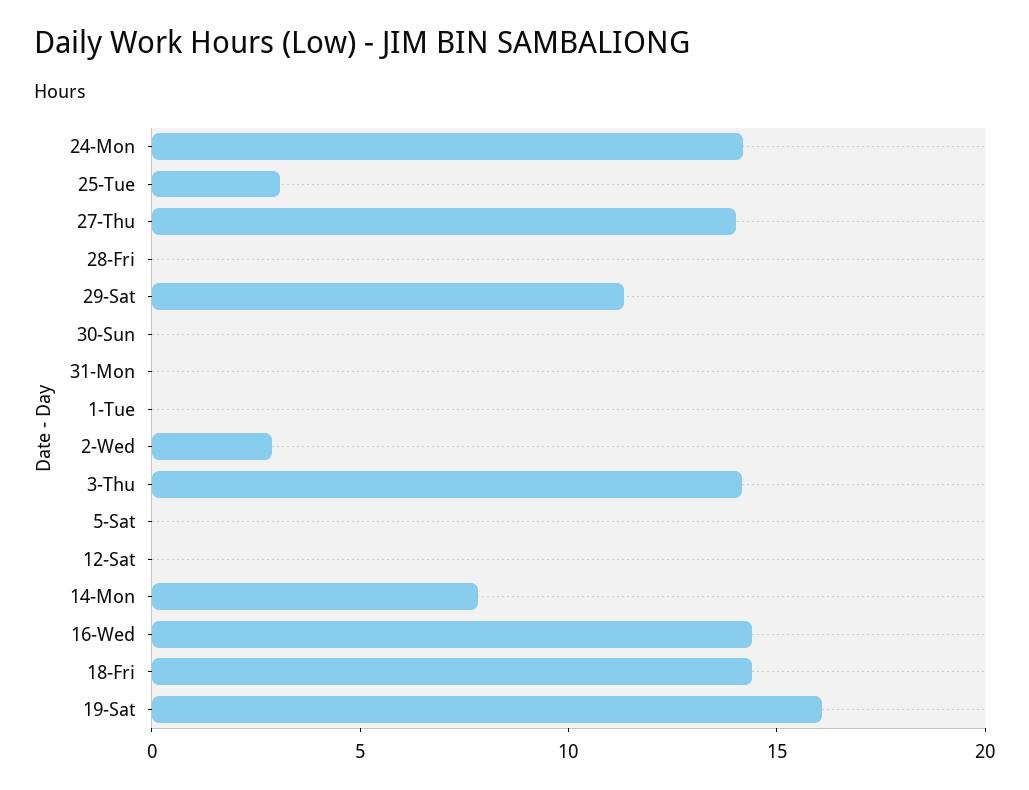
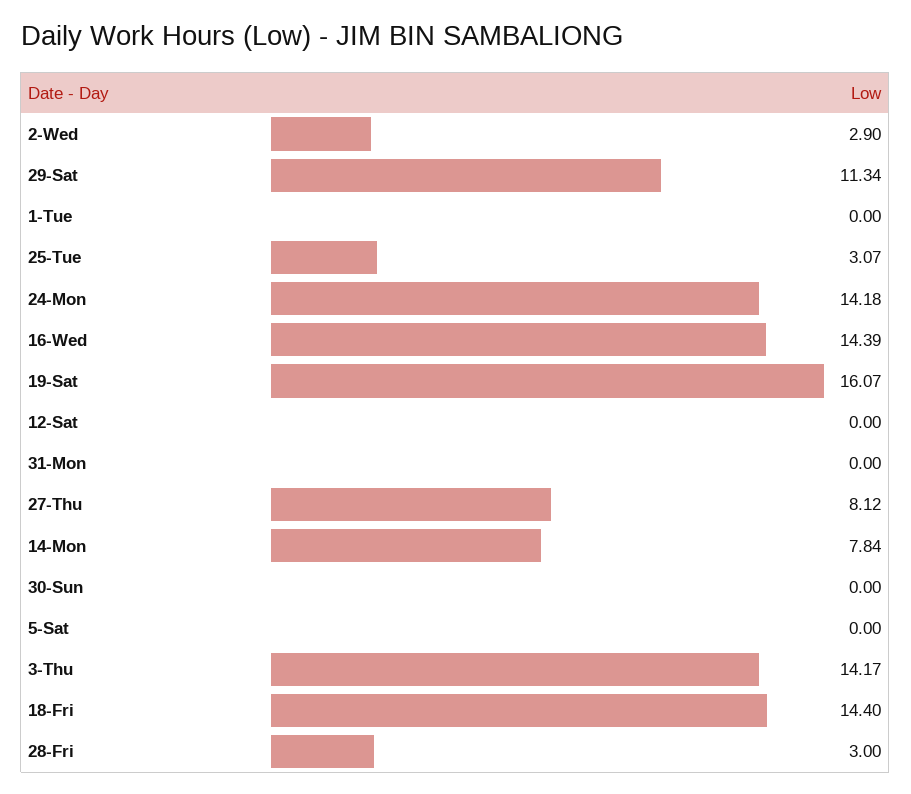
27-Thu: 14 -> 8.12
28-Fri: 0 -> 3

